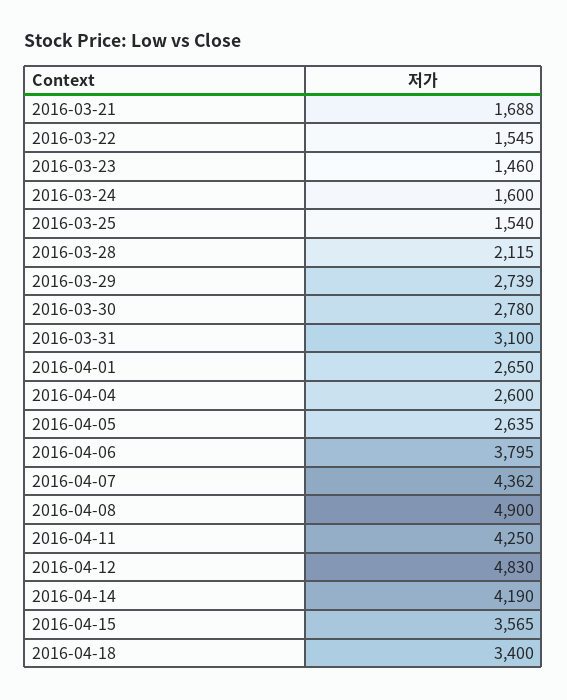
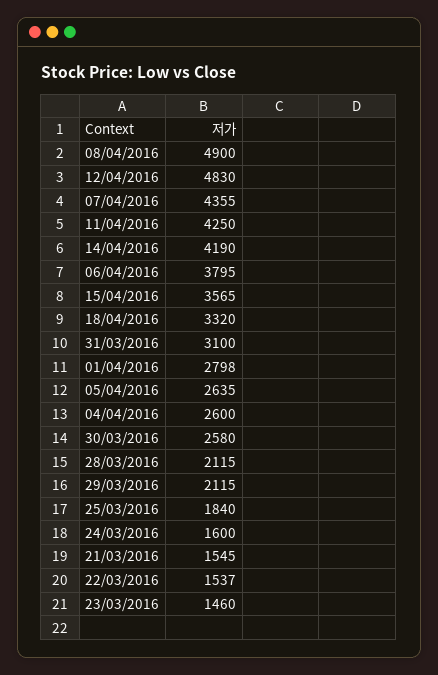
2016-03-21: 1688 -> 1545
2016-03-22: 1545 -> 1537
2016-03-25: 1540 -> 1840
2016-03-29: 2739 -> 2115
2016-03-30: 2780 -> 2580
2016-04-01: 2650 -> 2798
2016-04-07: 4362 -> 4355
2016-04-18: 3400 -> 3320

